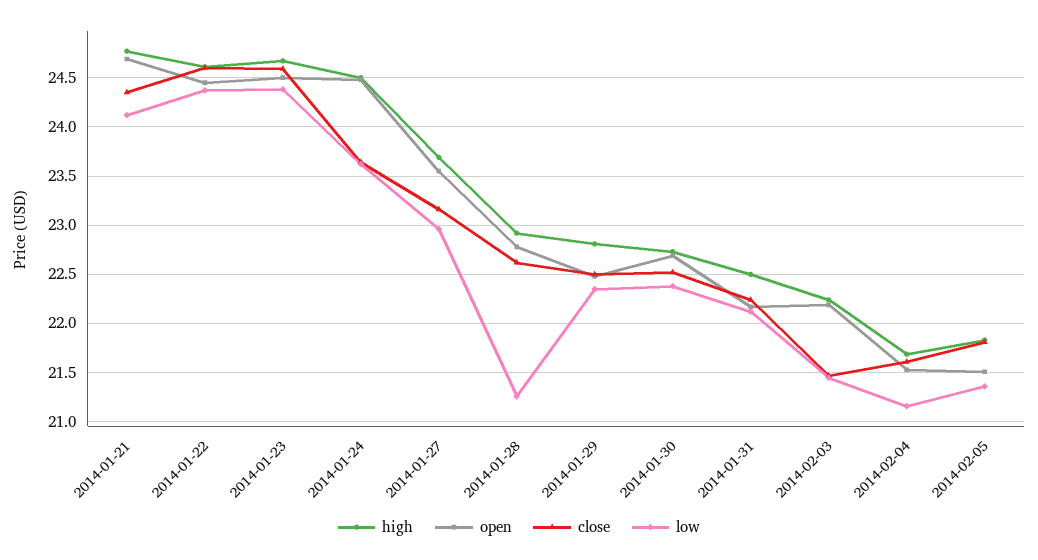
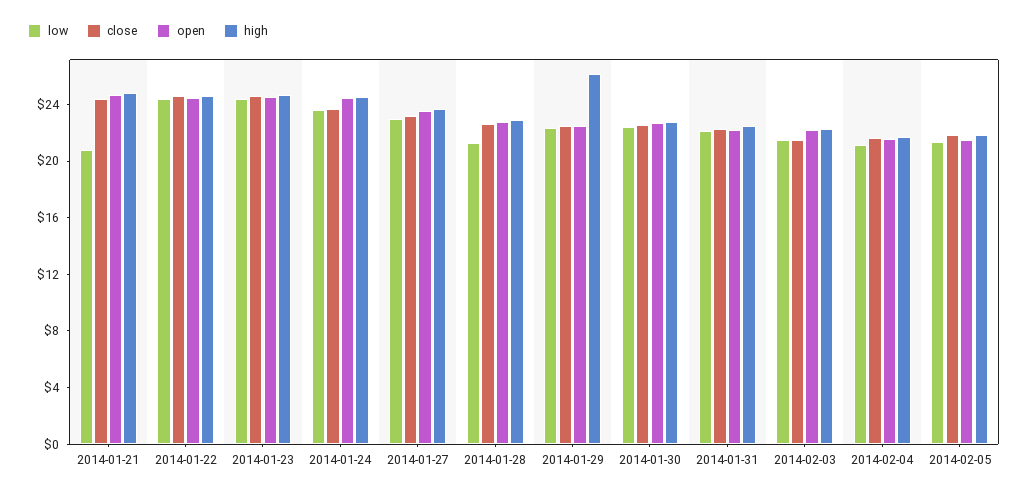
low, 2014-01-21: 24.1 -> 21
high, 2014-01-29: 22.8 -> 26

